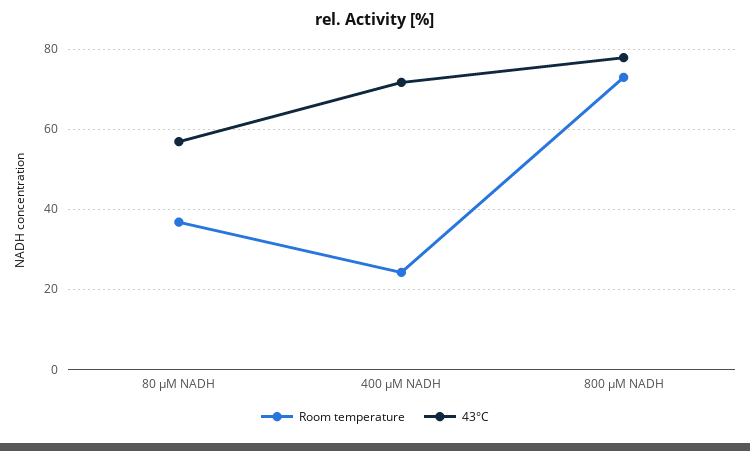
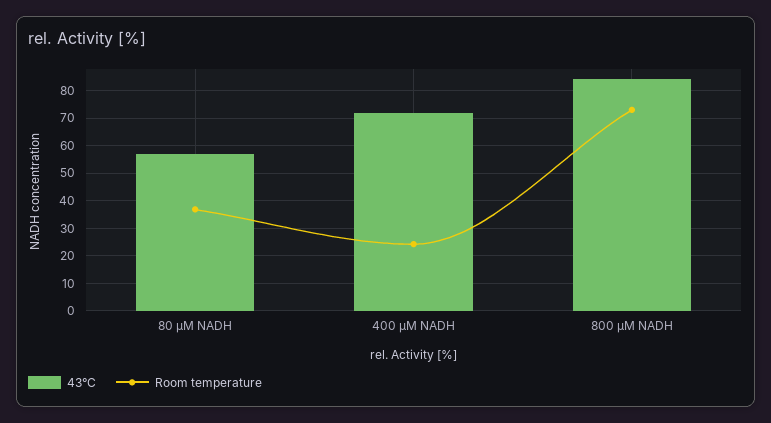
43°C, 800 µM NADH: 78 -> 85

